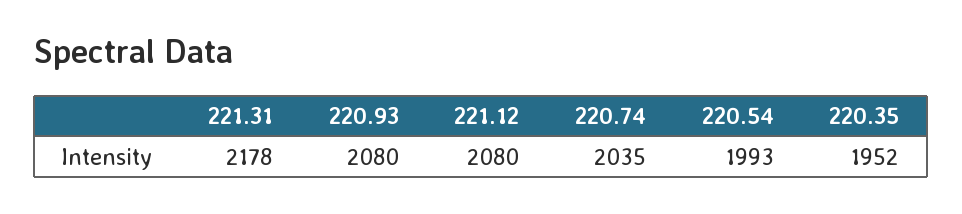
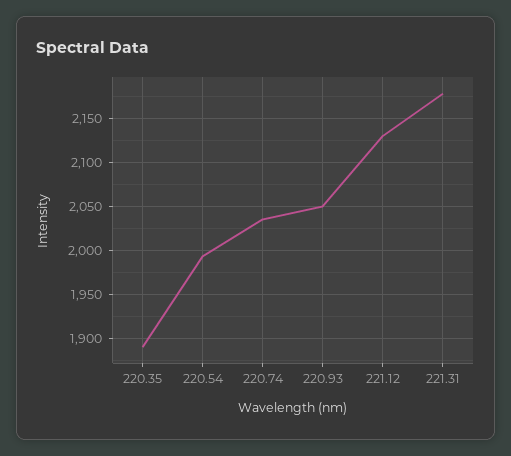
220.93: 2080 -> 2050
221.12: 2080 -> 2130
220.35: 1952 -> 1890

